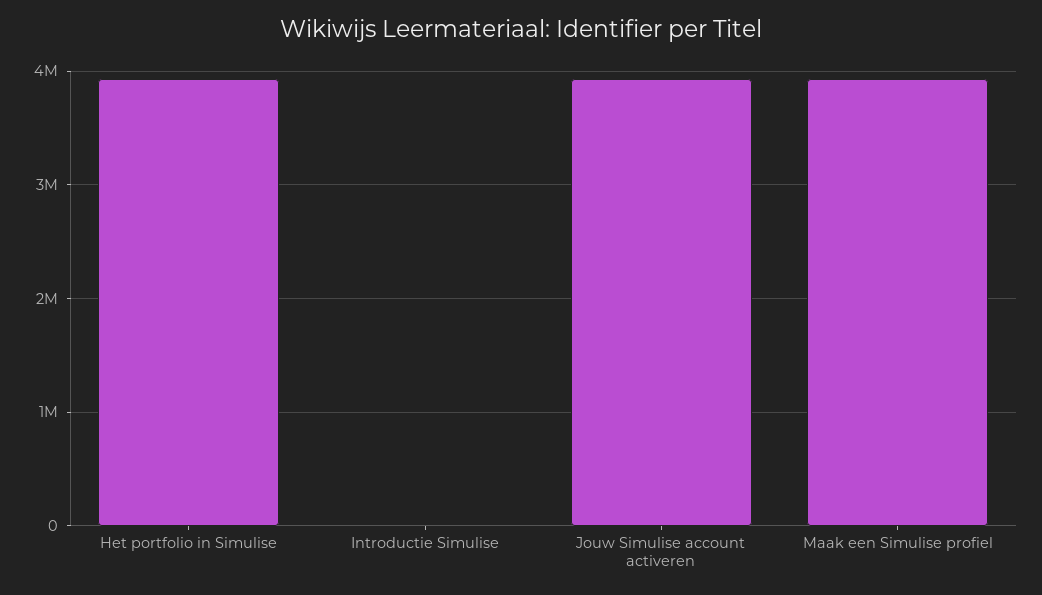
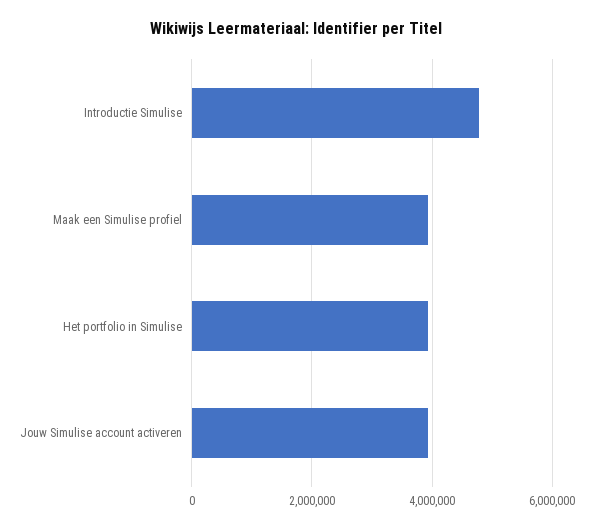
Introductie Simulise: 0 -> 4800000

